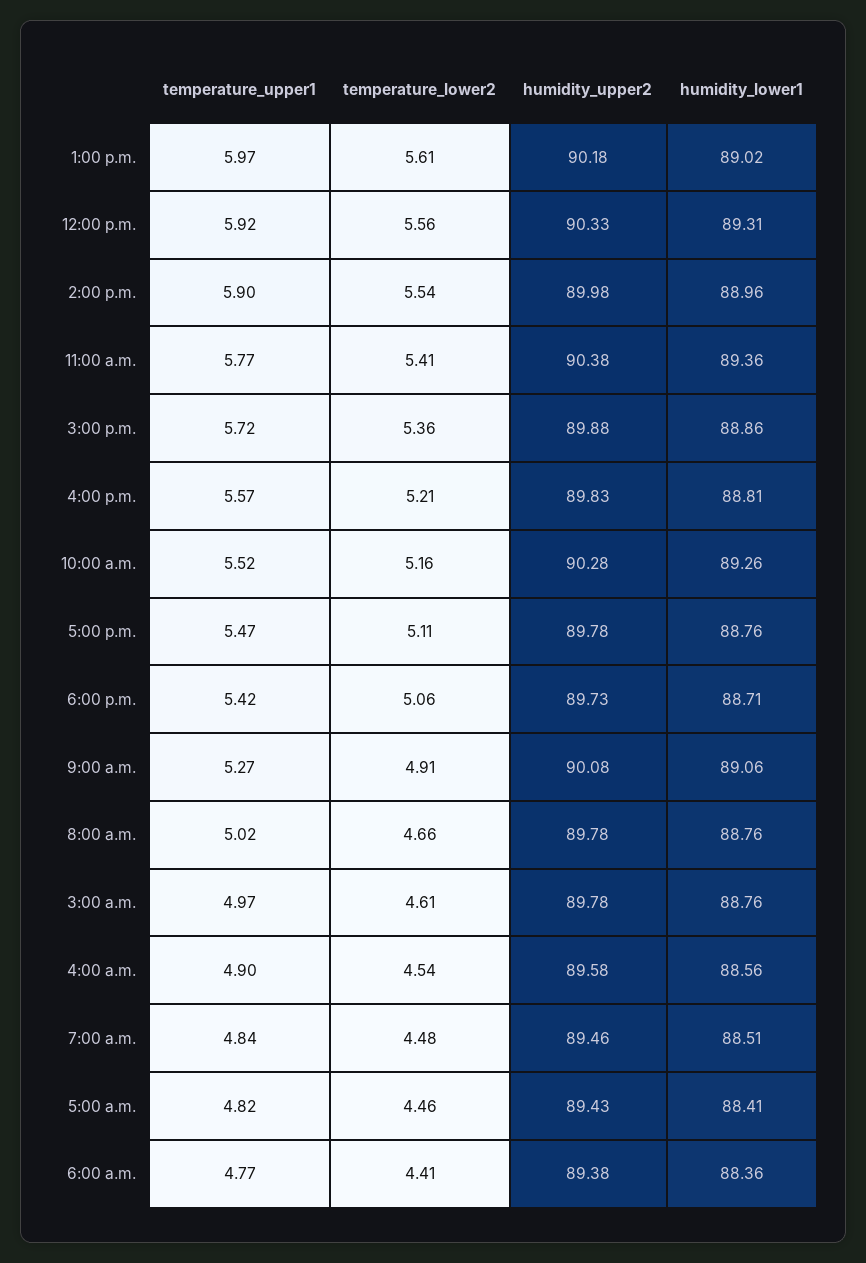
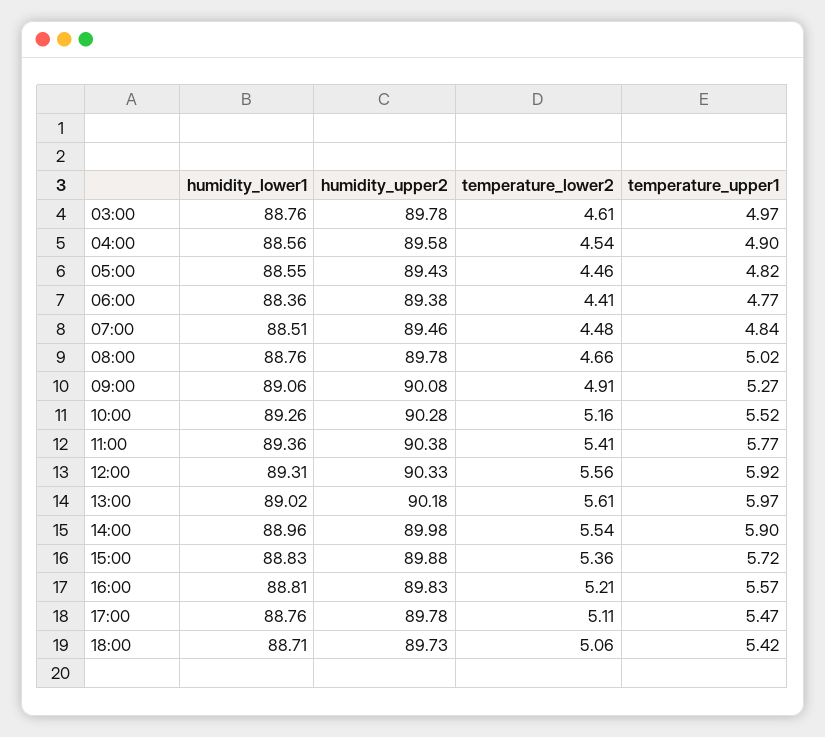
humidity_lower1, 3:00 p.m.: 88.86 -> 88.83
humidity_lower1, 5:00 a.m.: 88.41 -> 88.55

